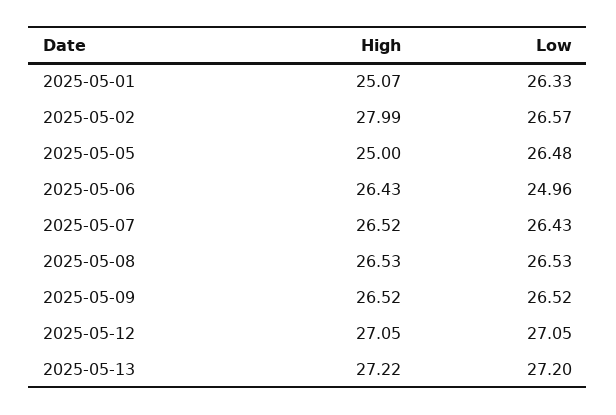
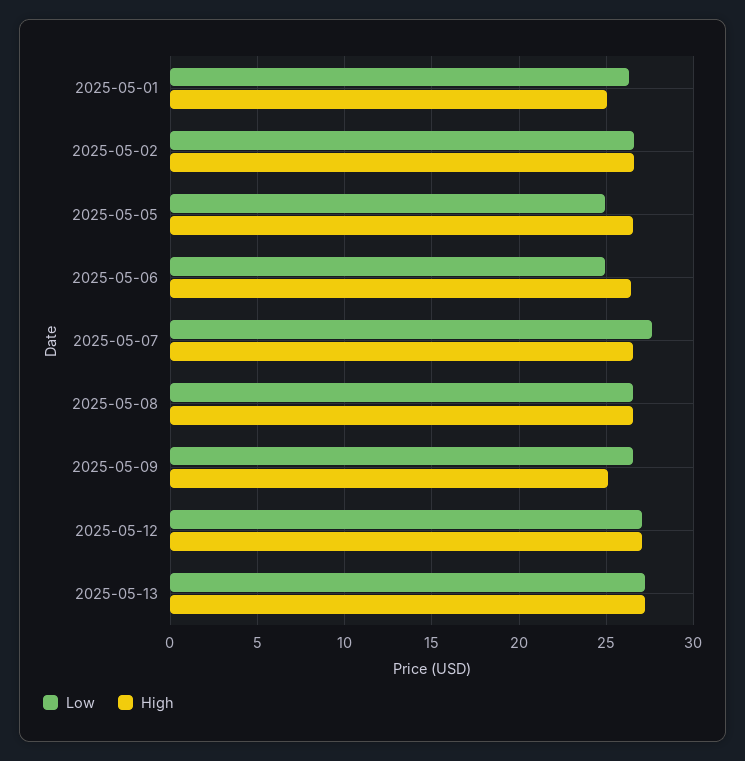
High, 2025-05-02: 27.99 -> 26.5
High, 2025-05-05: 25 -> 26.5
Low, 2025-05-05: 26.48 -> 25
Low, 2025-05-07: 26.43 -> 27.5
High, 2025-05-09: 26.52 -> 25

